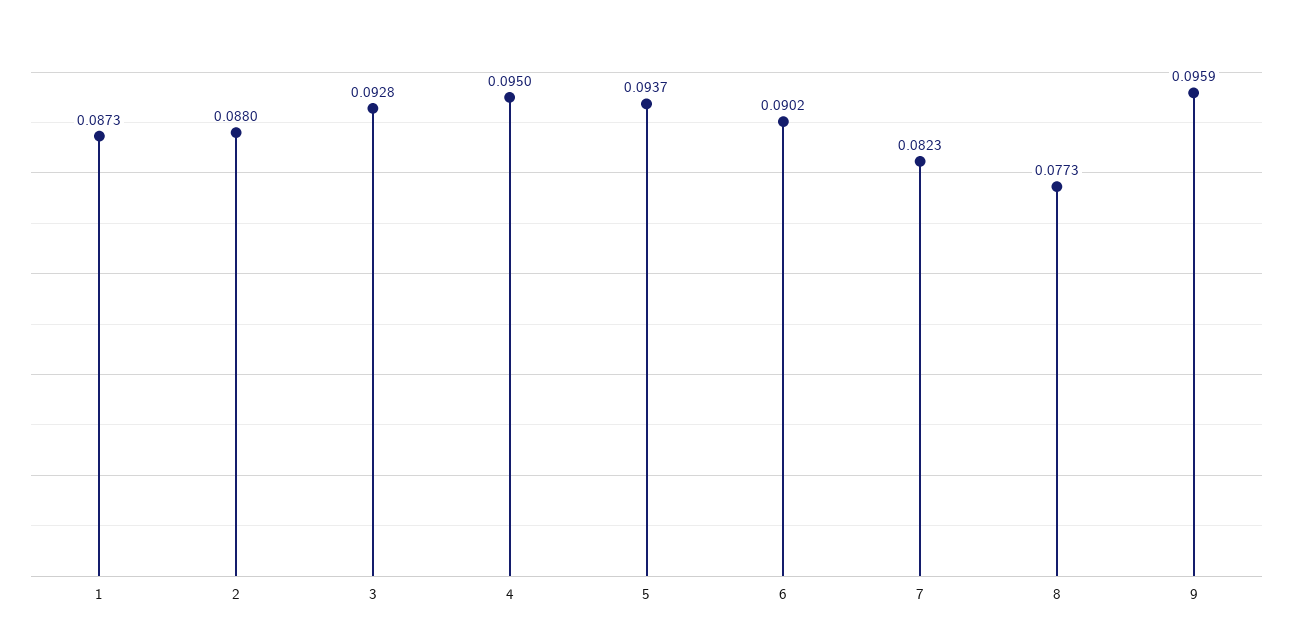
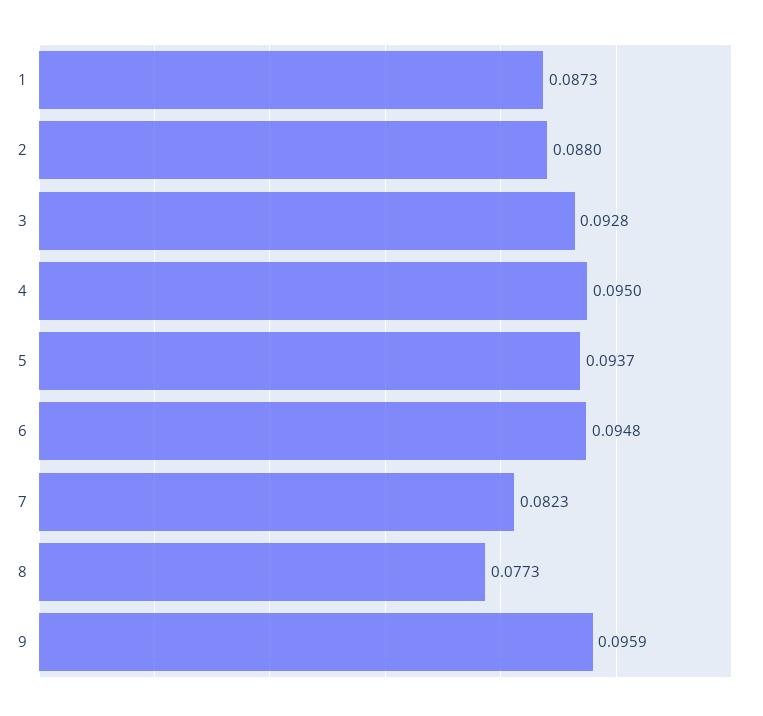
6: 0.0902 -> 0.0948

